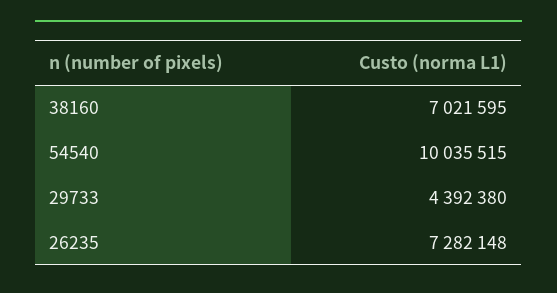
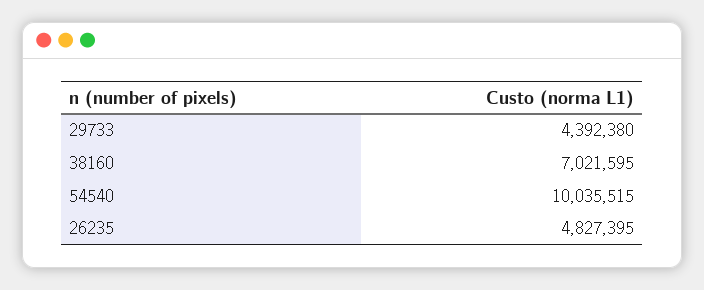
26235: 7282148 -> 4827395

